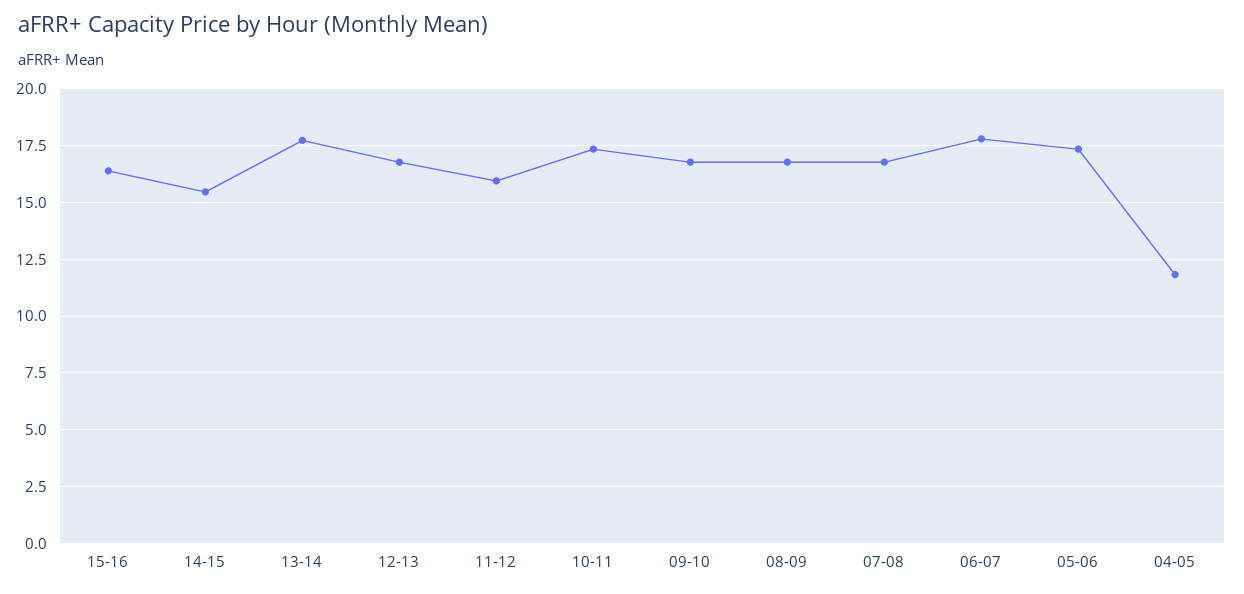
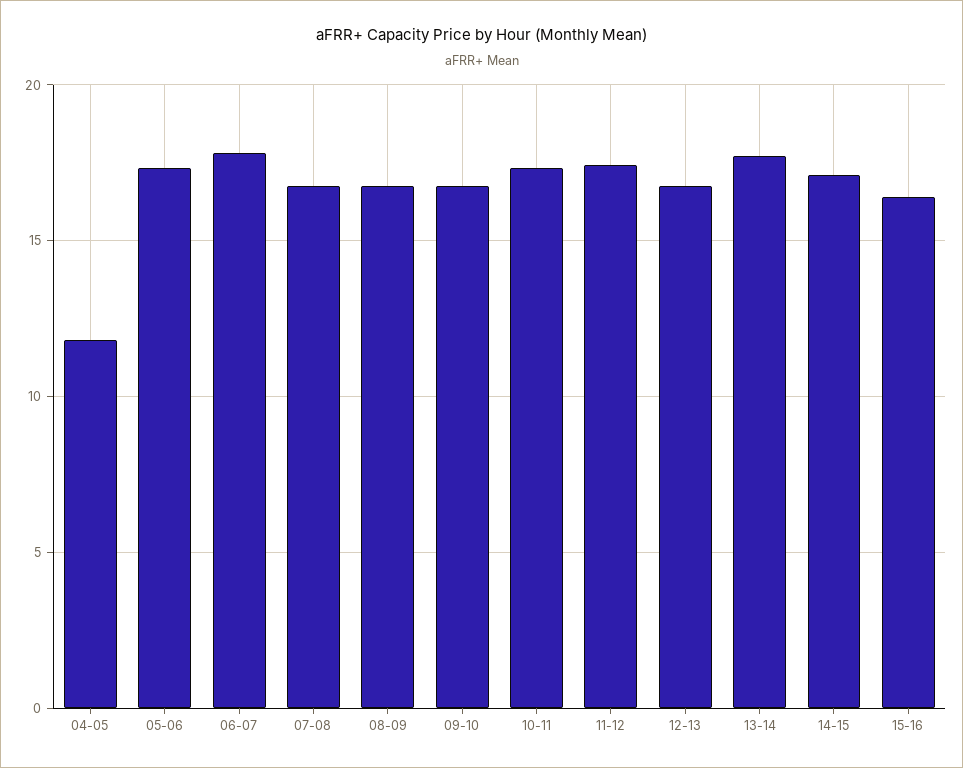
14-15: 15.5 -> 17
11-12: 16 -> 17.5

